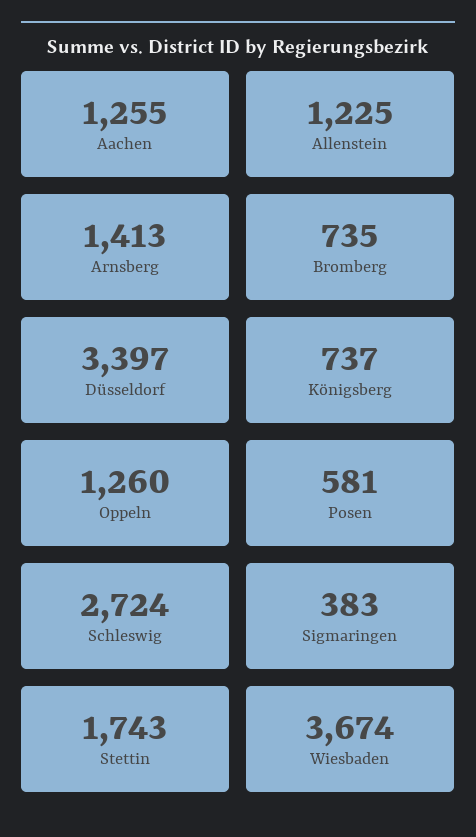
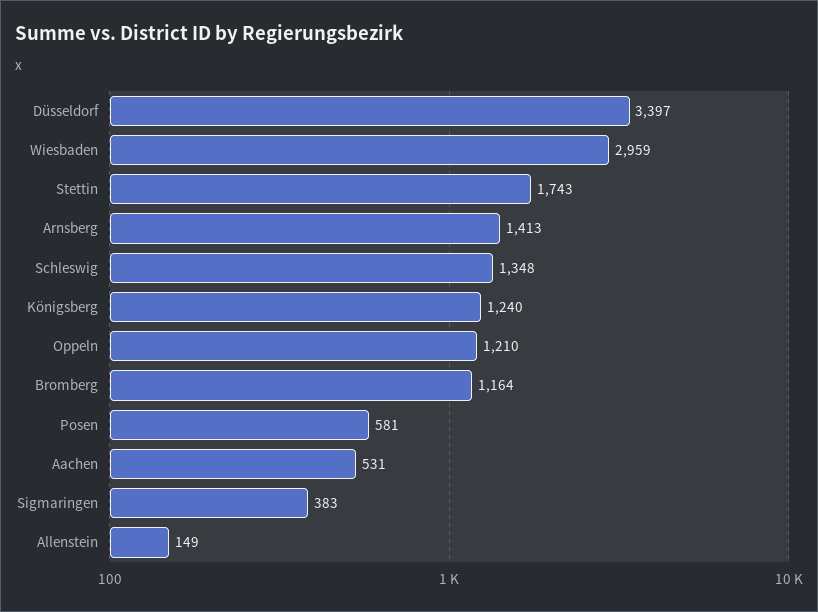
Aachen: 1255 -> 531
Allenstein: 1225 -> 149
Bromberg: 735 -> 1164
Königsberg: 737 -> 1240
Oppeln: 1260 -> 1210
Schleswig: 2724 -> 1348
Wiesbaden: 3674 -> 2959

